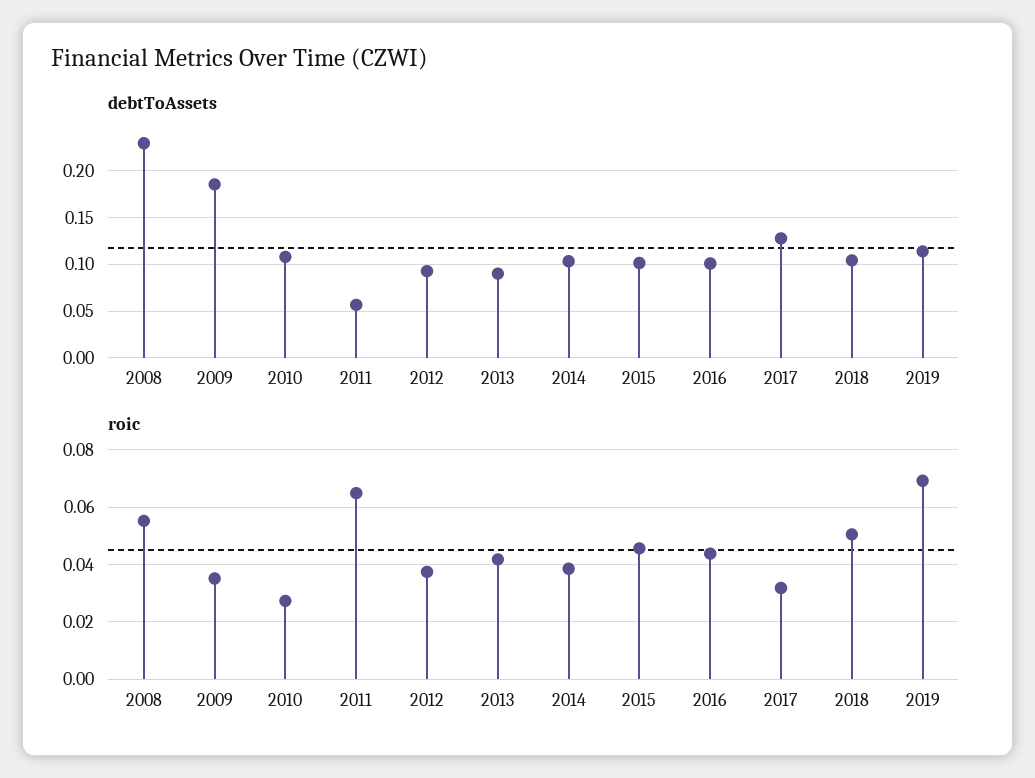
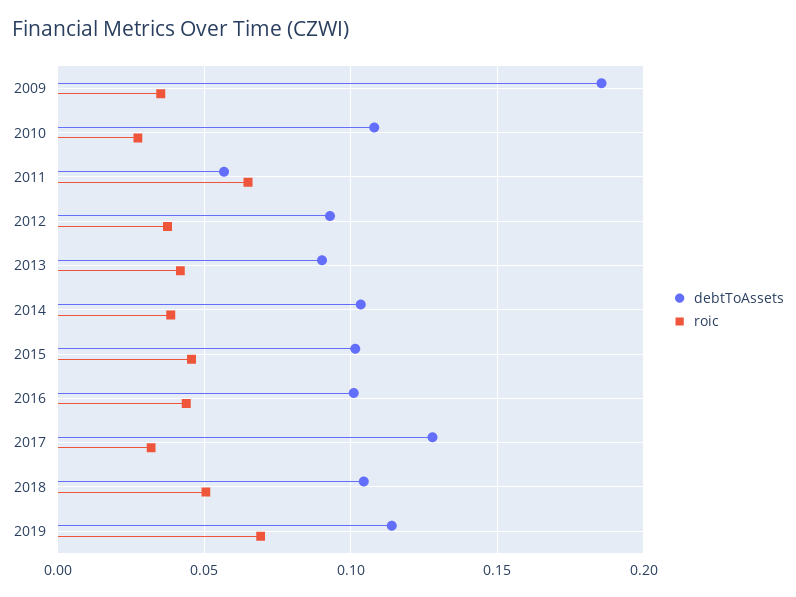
debtToAssets, 2008: 0.23 -> none
roic, 2008: 0.055 -> none

